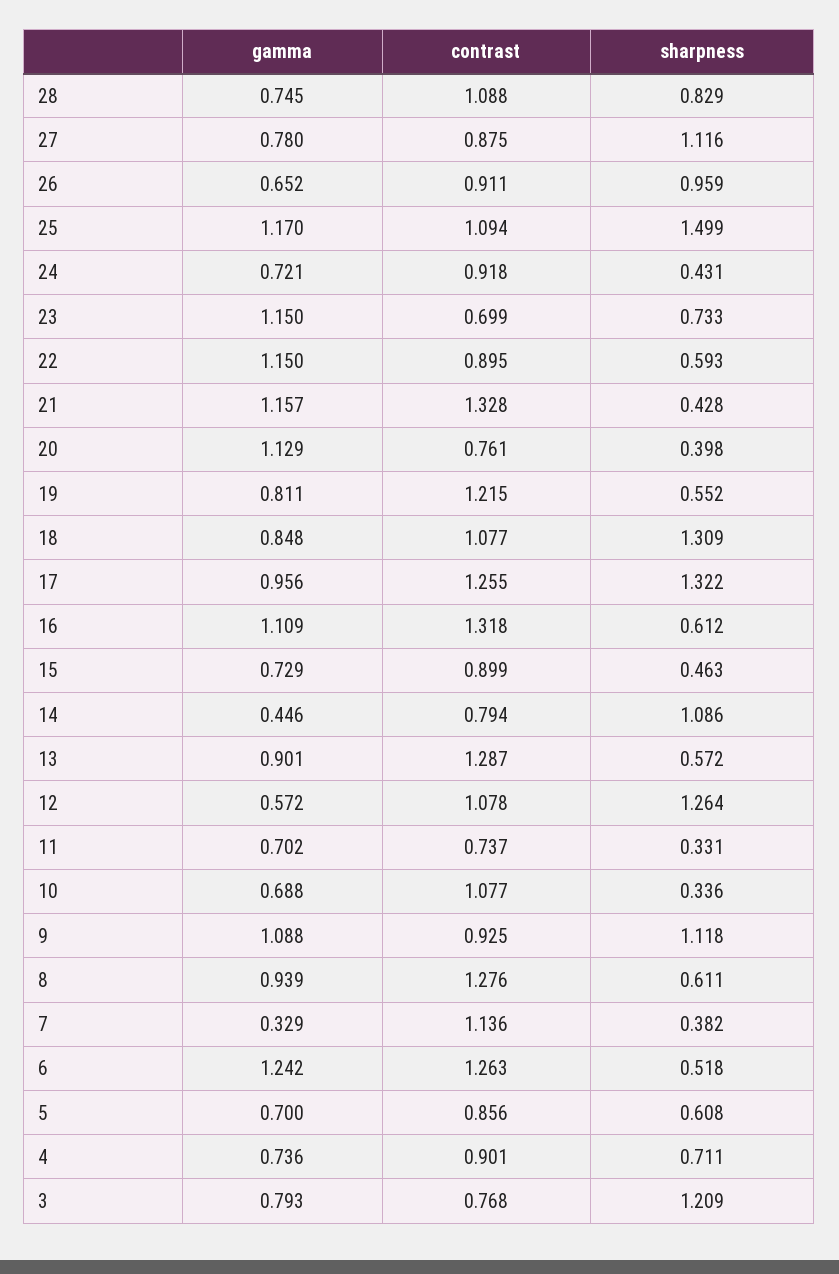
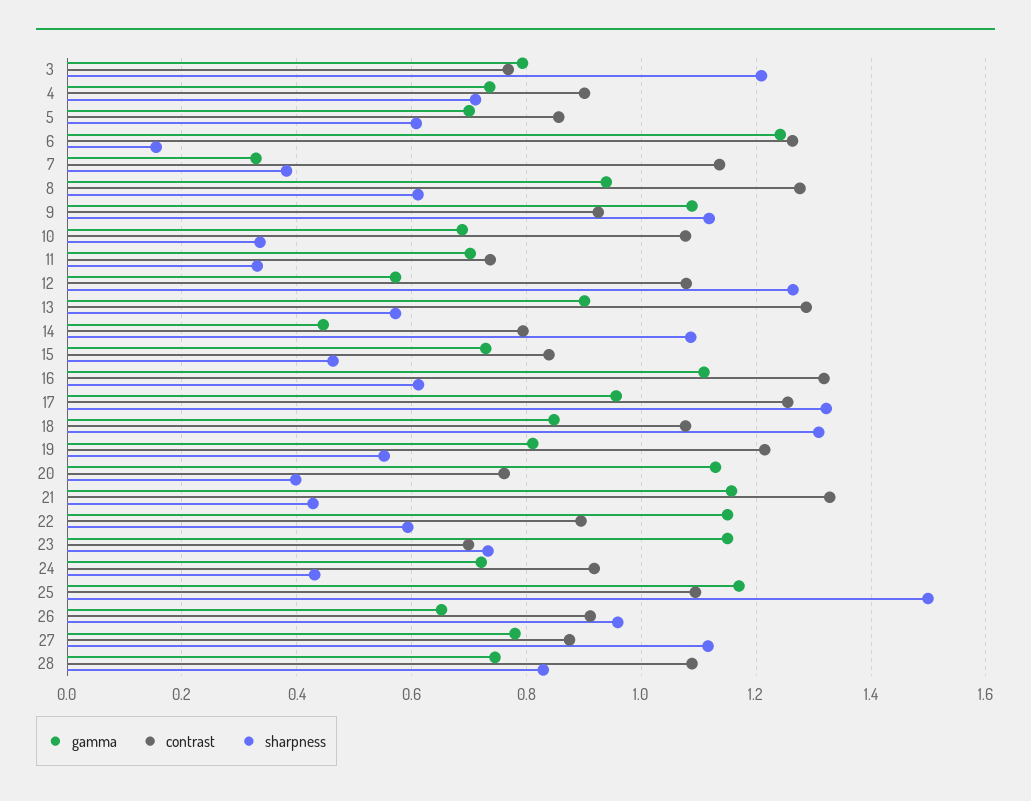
contrast, 15: 0.899 -> 0.84
sharpness, 6: 0.518 -> 0.16

